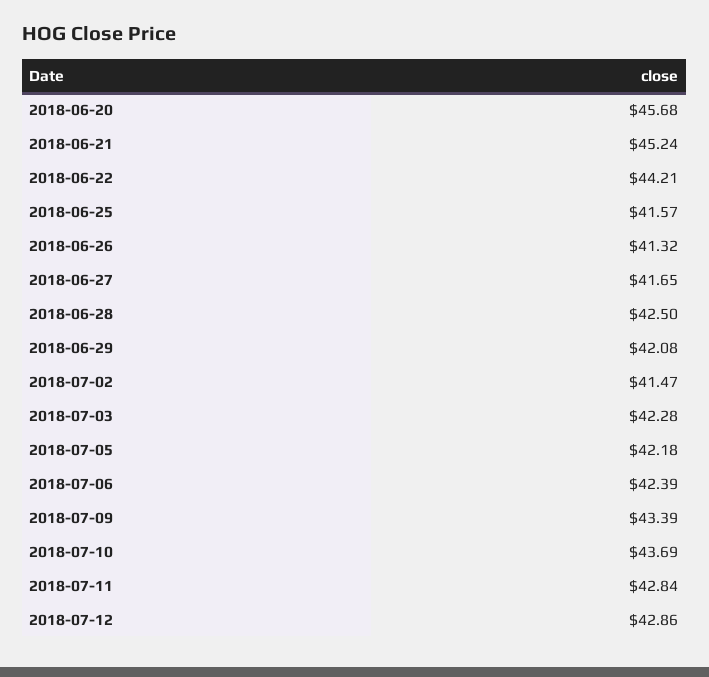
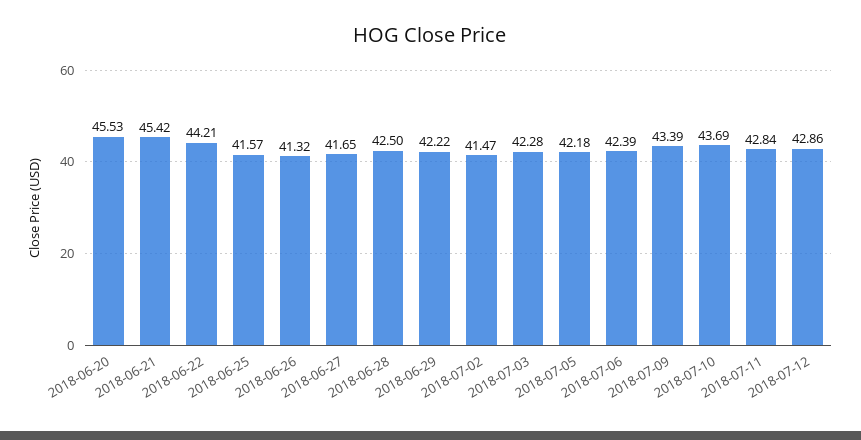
2018-06-20: 45.68 -> 45.53
2018-06-21: 45.24 -> 45.42
2018-06-29: 42.08 -> 42.22

